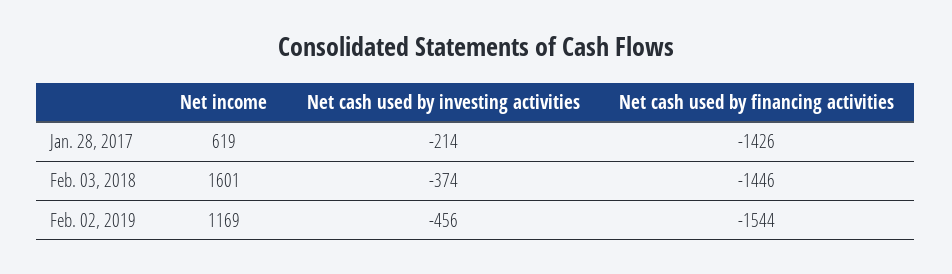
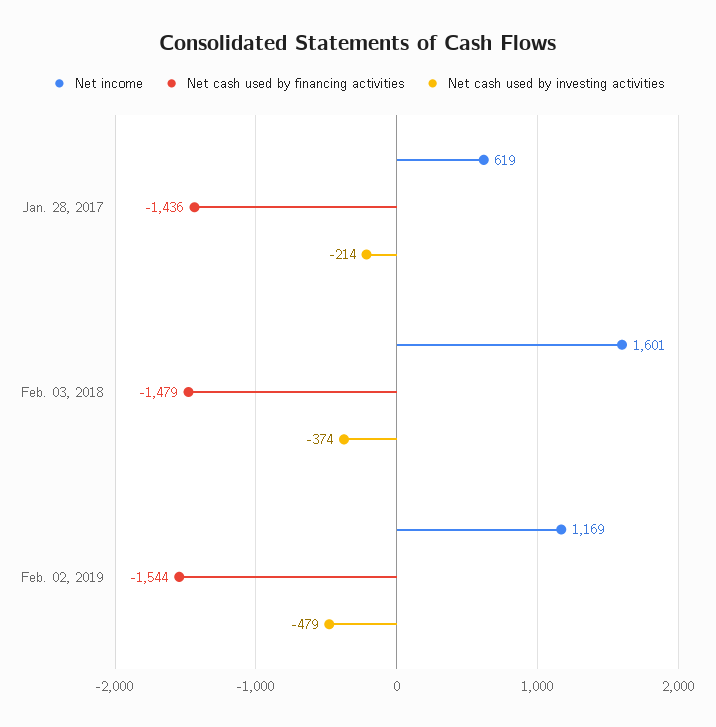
Net cash used by financing activities, Jan. 28, 2017: -1426 -> -1436
Net cash used by financing activities, Feb. 03, 2018: -1446 -> -1479
Net cash used by investing activities, Feb. 02, 2019: -456 -> -479

